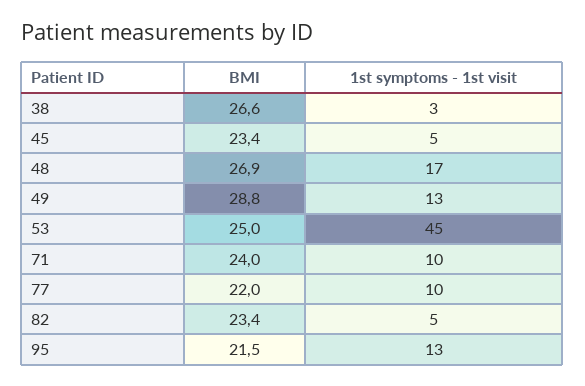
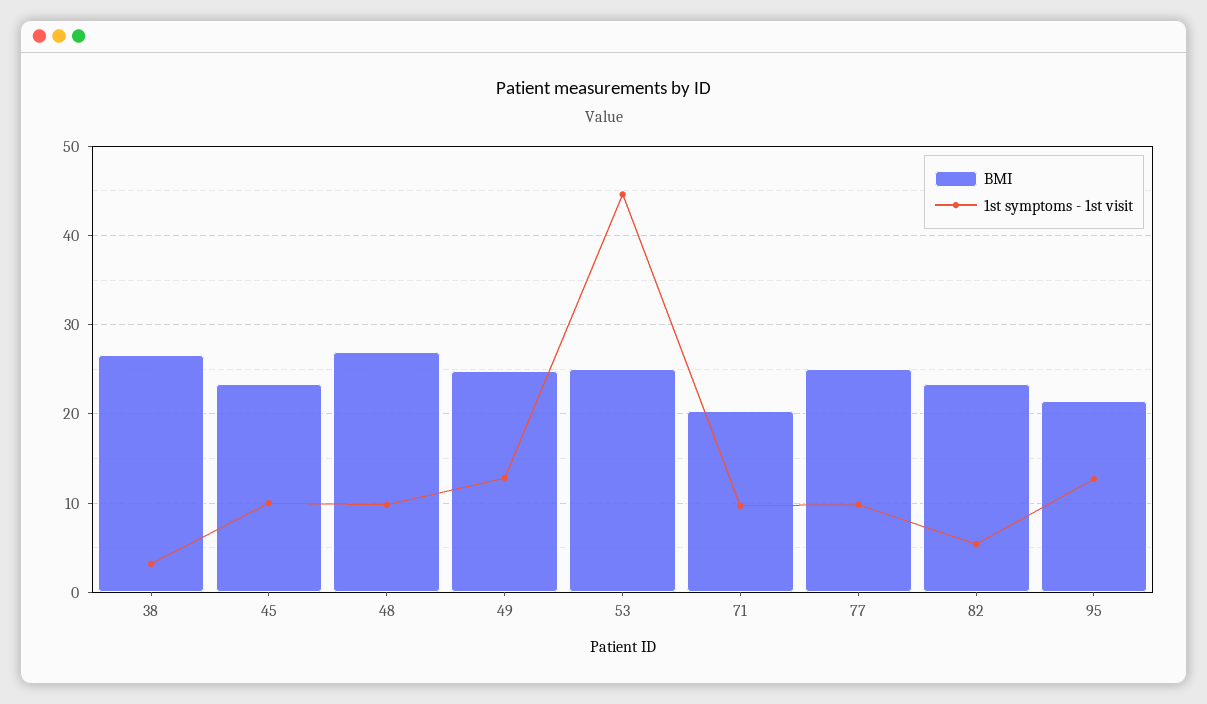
1st symptoms - 1st visit, 45: 5 -> 10
1st symptoms - 1st visit, 48: 17 -> 10
BMI, 49: 28.8 -> 25
BMI, 71: 24 -> 20
BMI, 77: 22 -> 25

